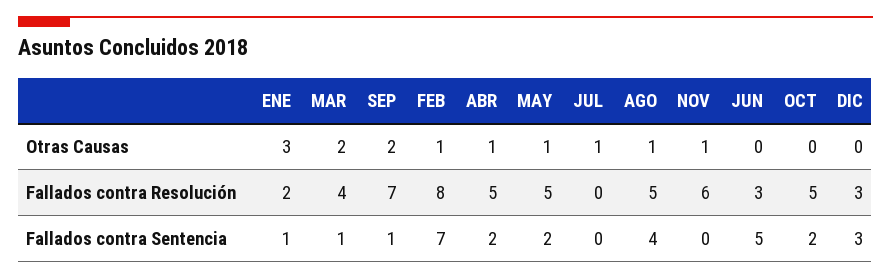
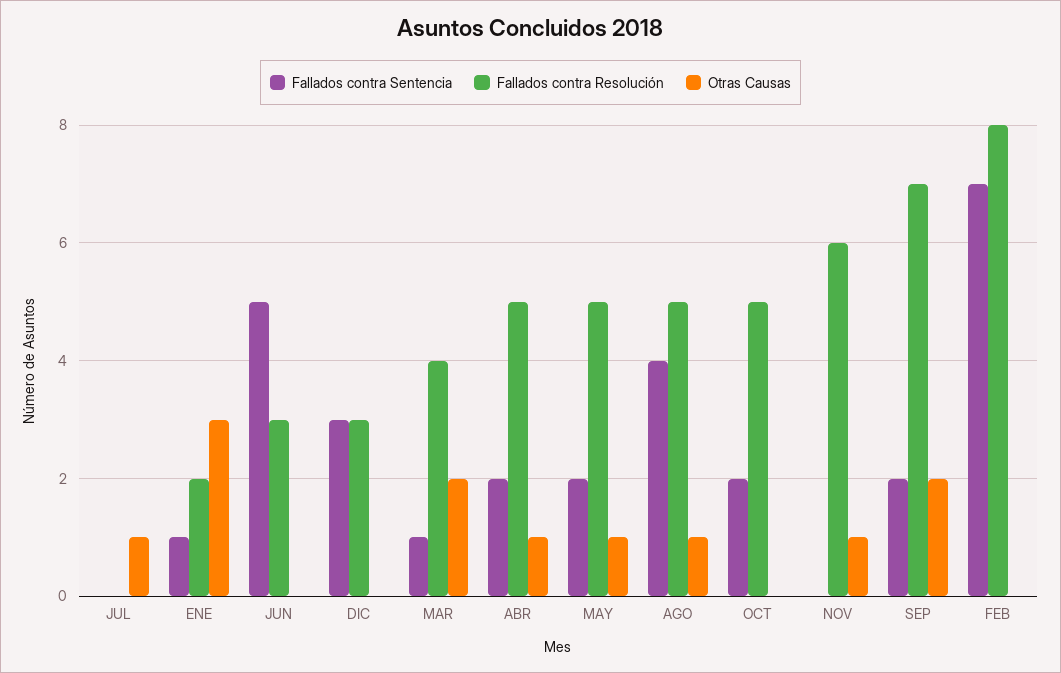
Otras Causas, FEB: 1 -> 0
Fallados contra Sentencia, SEP: 1 -> 2

